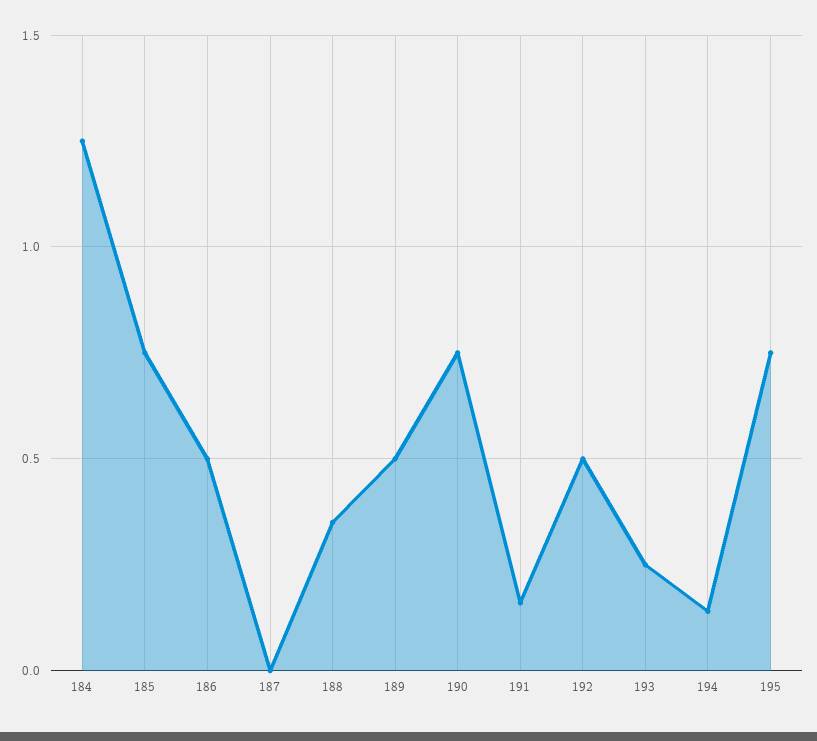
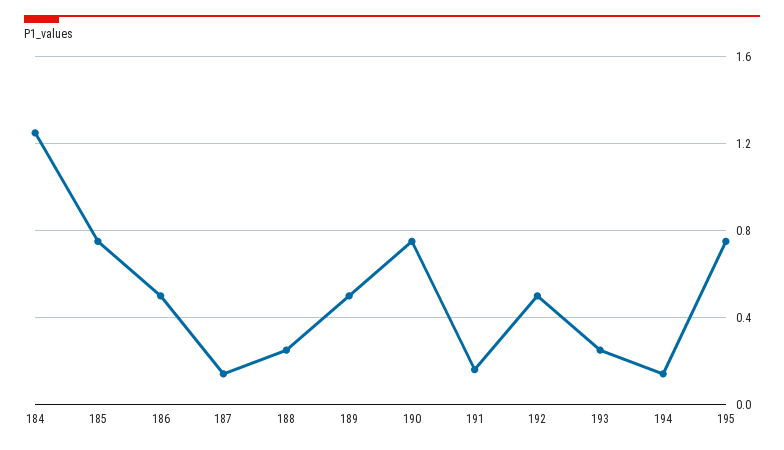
187: 0 -> 0.15
188: 0.35 -> 0.25

